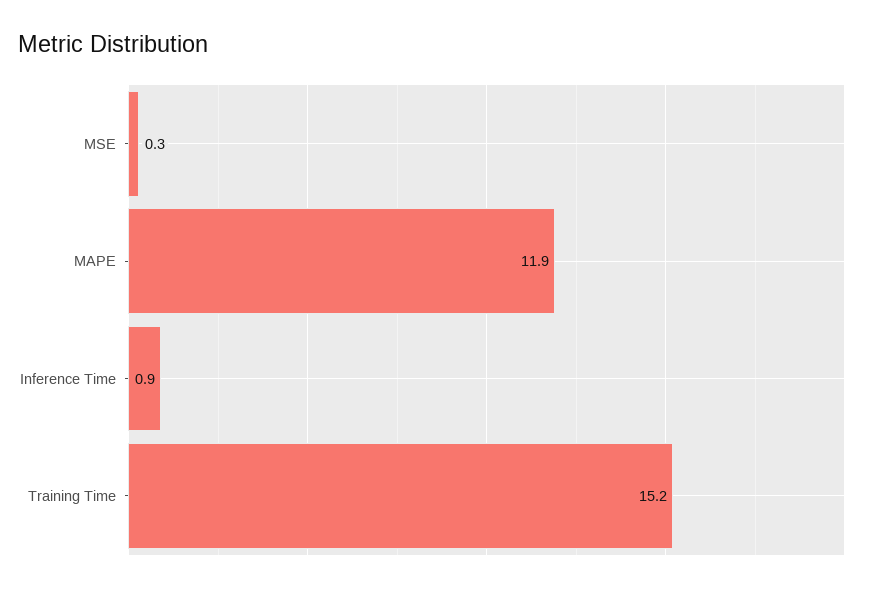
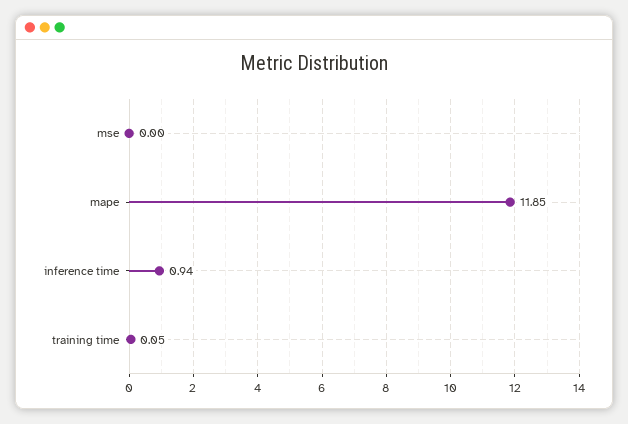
MSE: 0.3 -> 0
Training Time: 15.2 -> 0.05

